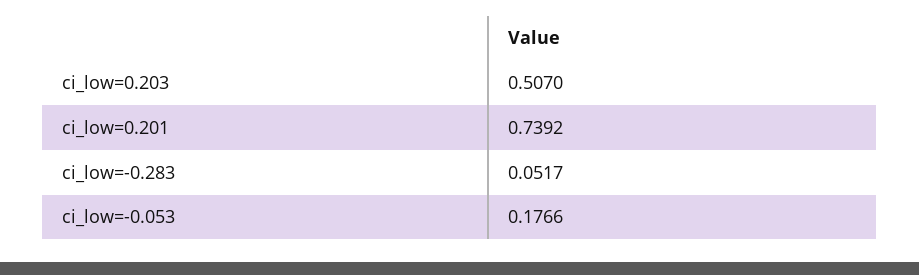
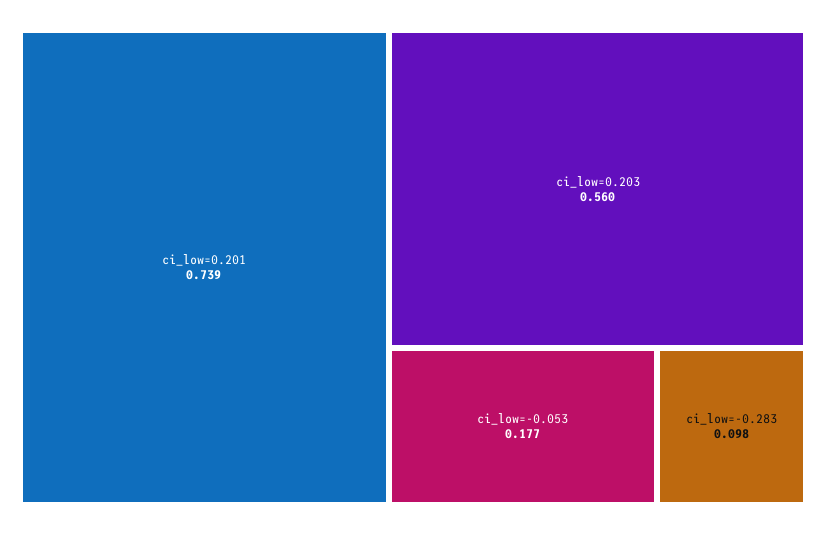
ci_low=0.203: 0.507 -> 0.56
ci_low=-0.283: 0.0517 -> 0.098

